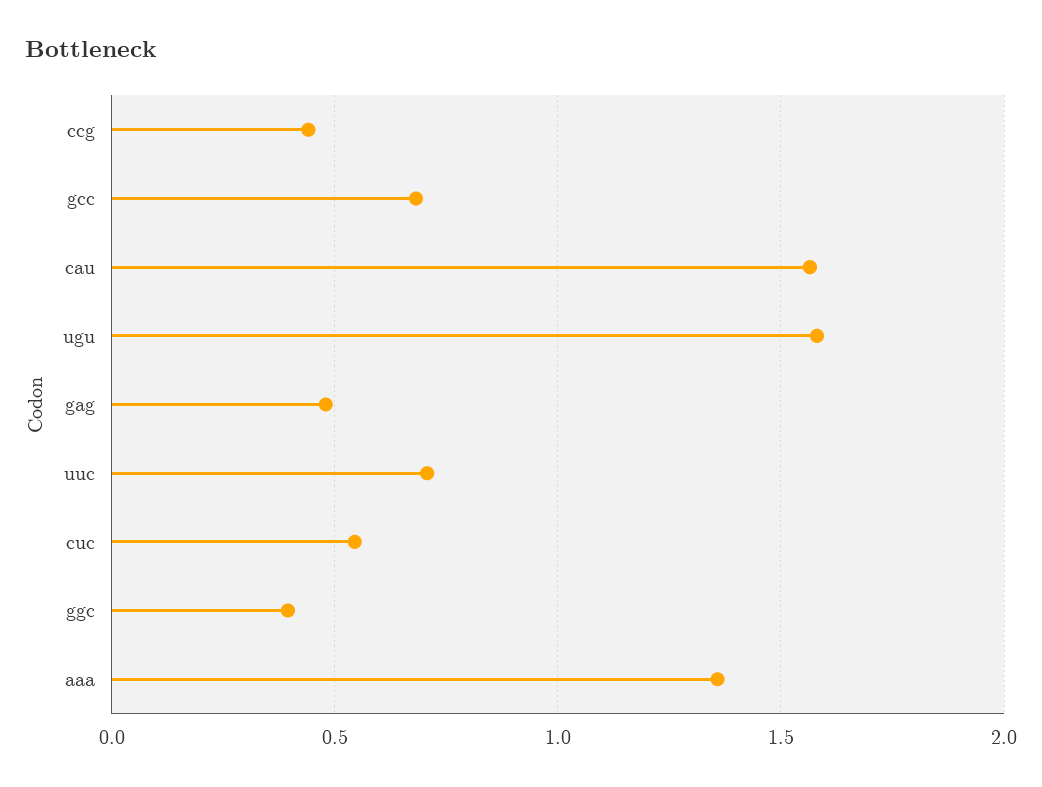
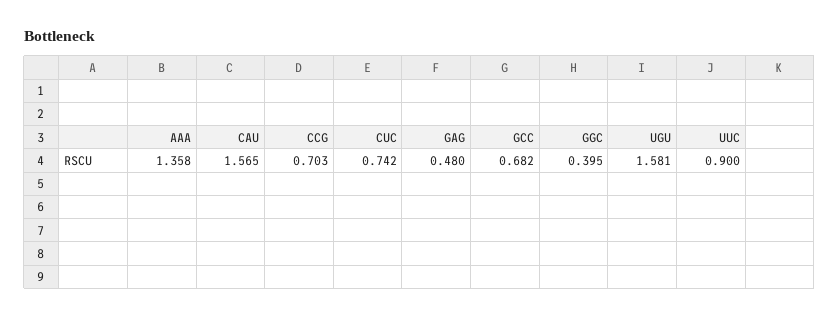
ccg: 0.45 -> 0.703
uuc: 0.7 -> 0.9
cuc: 0.55 -> 0.742

